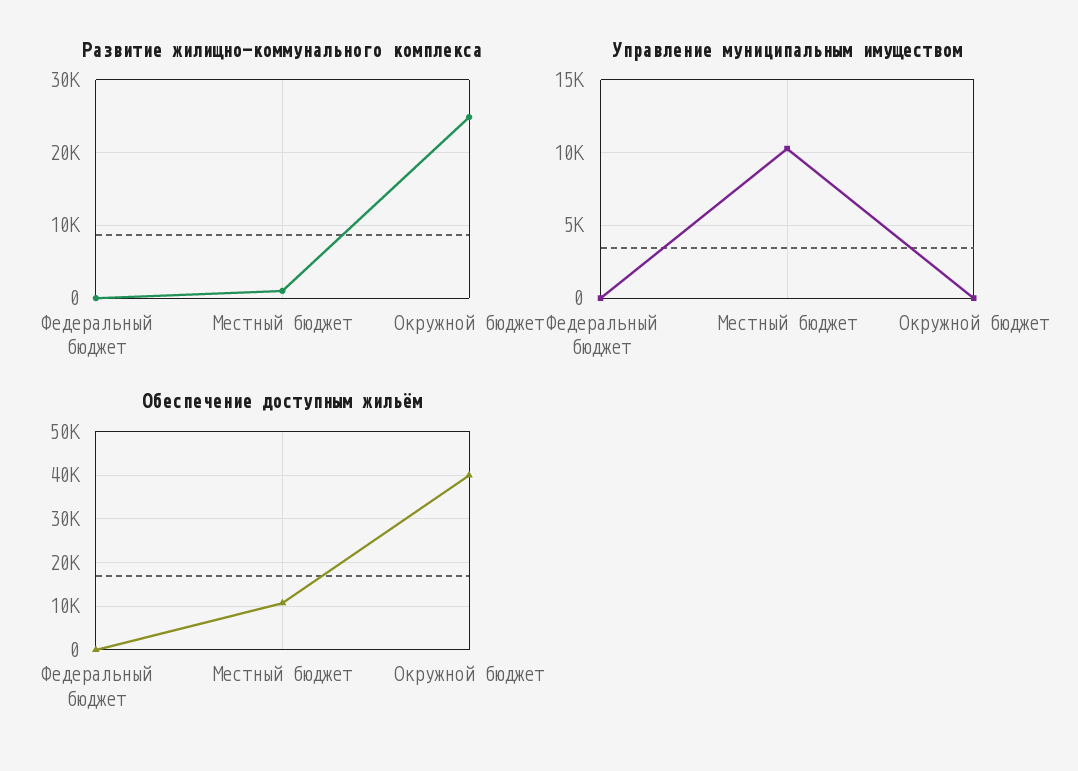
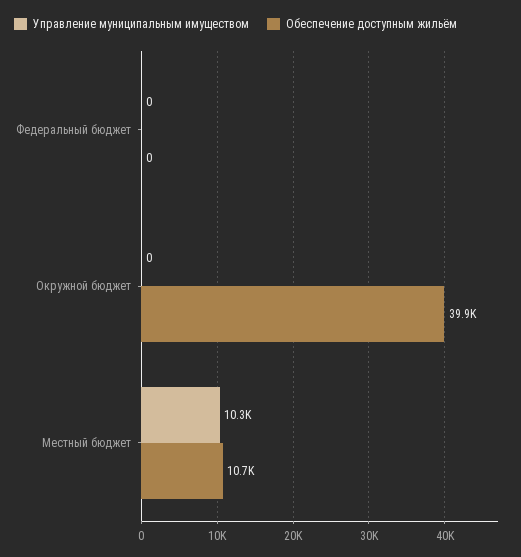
Развитие жилищно-коммунального комплекса, Федеральный бюджет: 0 -> none
Развитие жилищно-коммунального комплекса, Местный бюджет: 1000 -> none
Развитие жилищно-коммунального комплекса, Окружной бюджет: 25000 -> none

